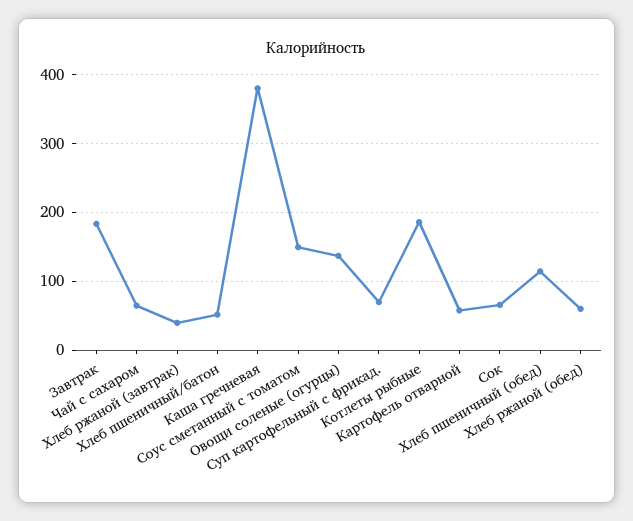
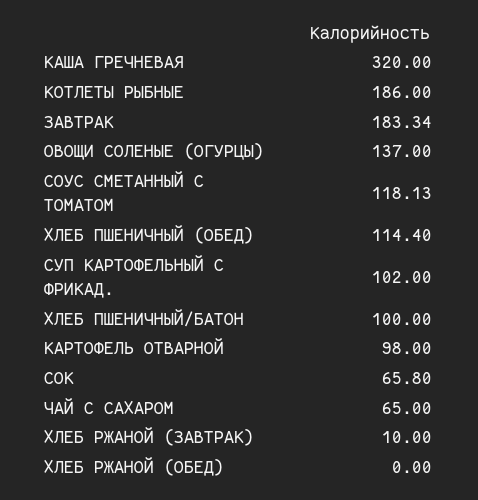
Хлеб ржаной (завтрак): 40 -> 10
Хлеб пшеничный/батон: 50 -> 100
Каша гречневая: 380 -> 320
Соус сметанный с томатом: 150 -> 118.13
Суп картофельный с фрикад.: 70 -> 102
Картофель отварной: 60 -> 98
Хлеб ржаной (обед): 60 -> 0

